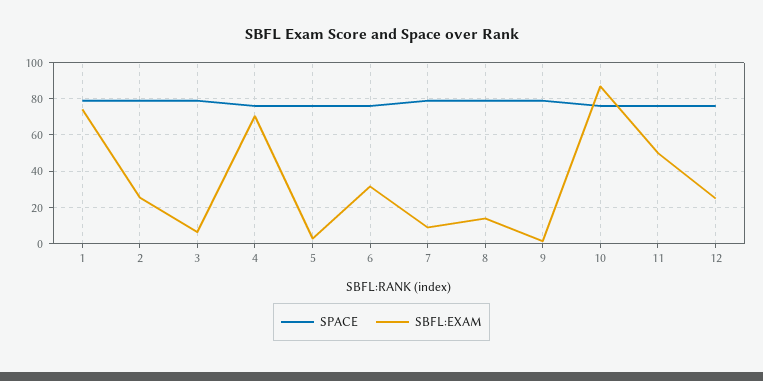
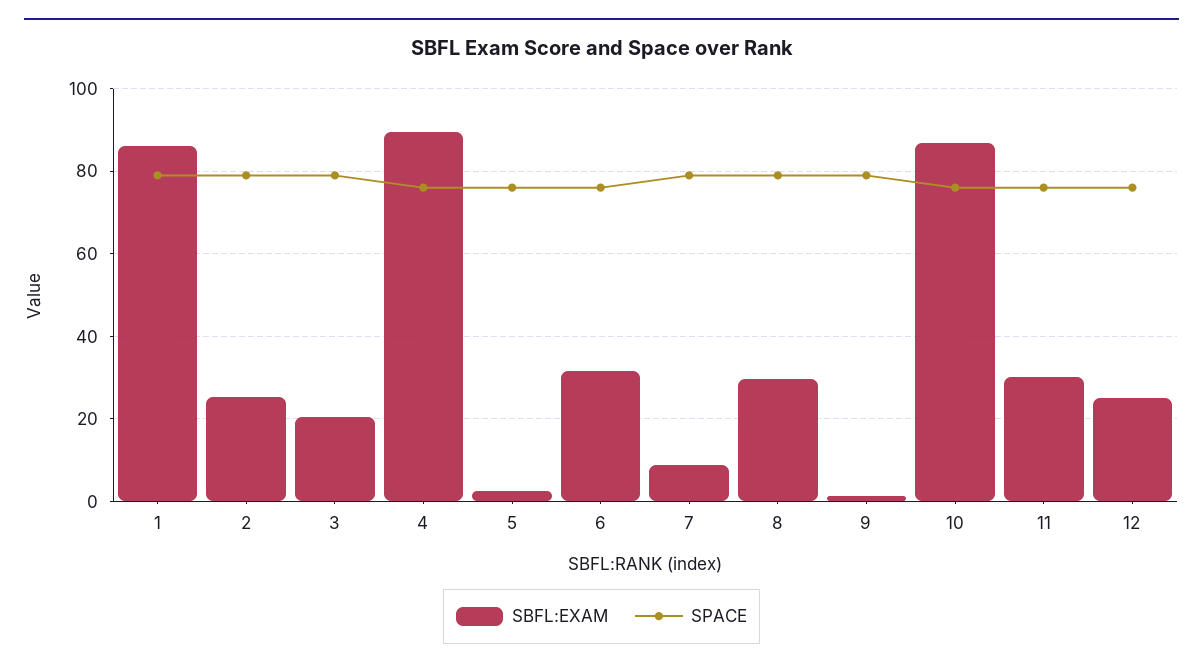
SBFL:EXAM, 1: 75 -> 86
SBFL:EXAM, 3: 5 -> 20
SBFL:EXAM, 4: 70 -> 90
SBFL:EXAM, 8: 15 -> 30
SBFL:EXAM, 11: 50 -> 30

